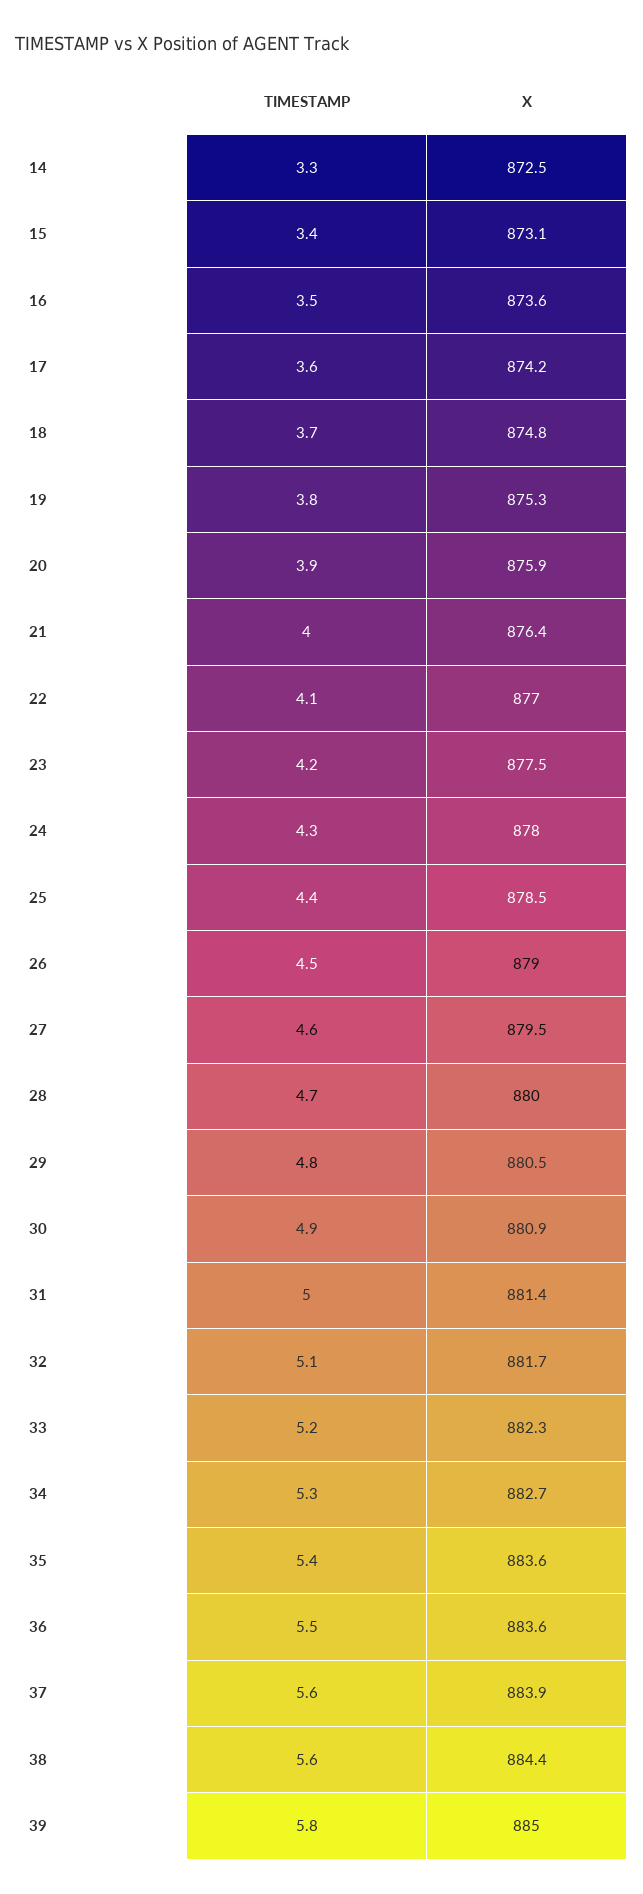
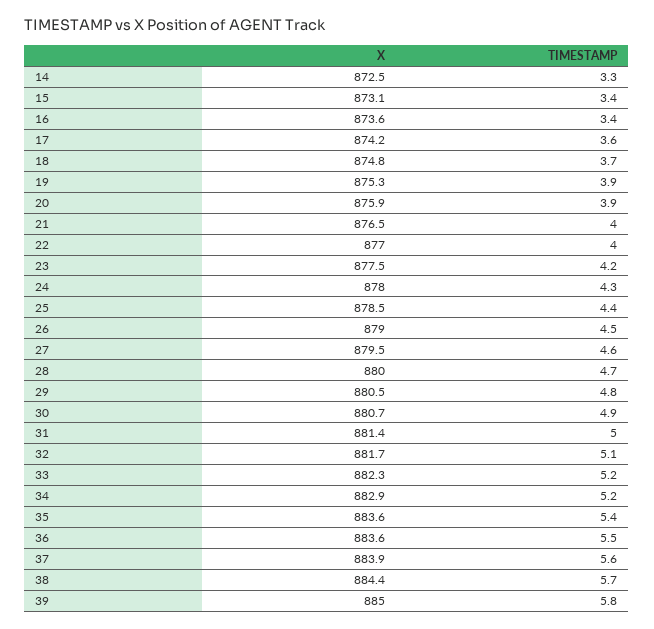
TIMESTAMP, 16: 3.5 -> 3.4
TIMESTAMP, 19: 3.8 -> 3.9
X, 21: 876.4 -> 876.5
TIMESTAMP, 22: 4.1 -> 4
X, 30: 880.9 -> 880.7
TIMESTAMP, 34: 5.3 -> 5.2
X, 34: 882.7 -> 882.9
TIMESTAMP, 38: 5.6 -> 5.7

